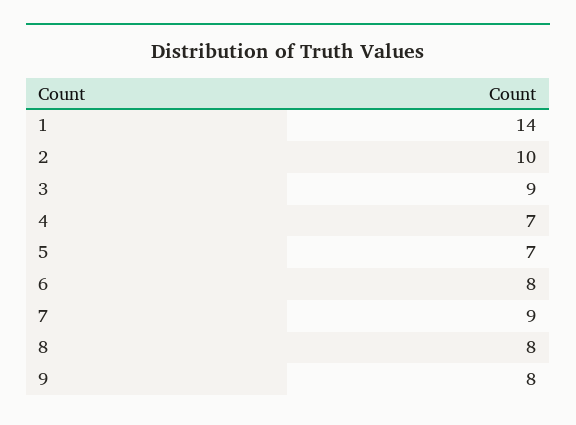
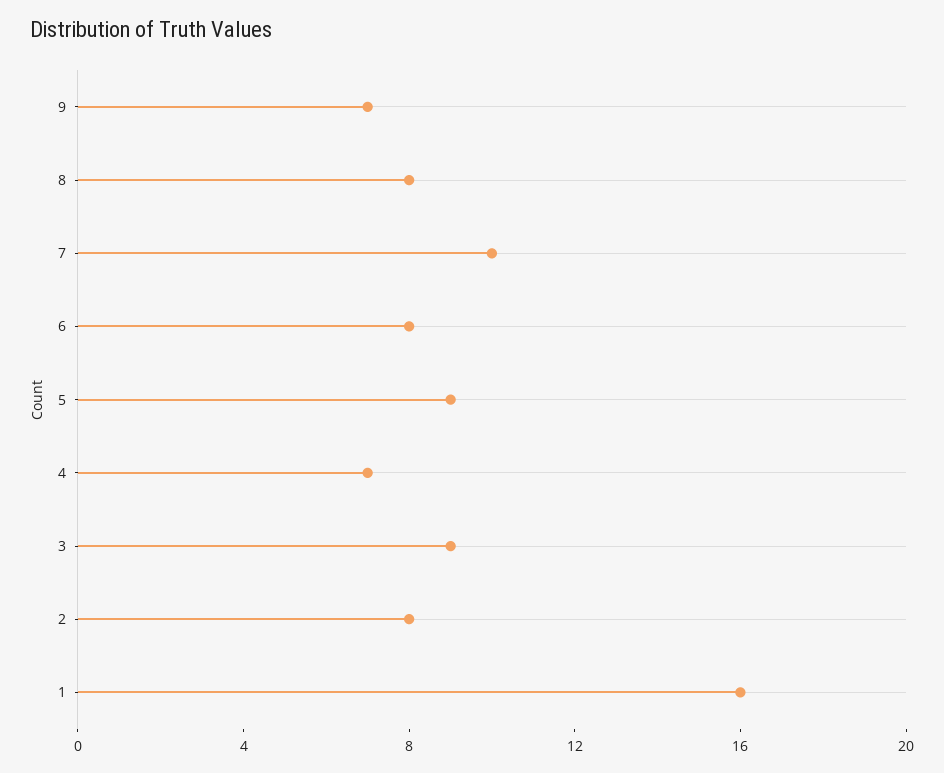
1: 14 -> 16
2: 10 -> 8
5: 7 -> 9
7: 9 -> 10
9: 8 -> 7

